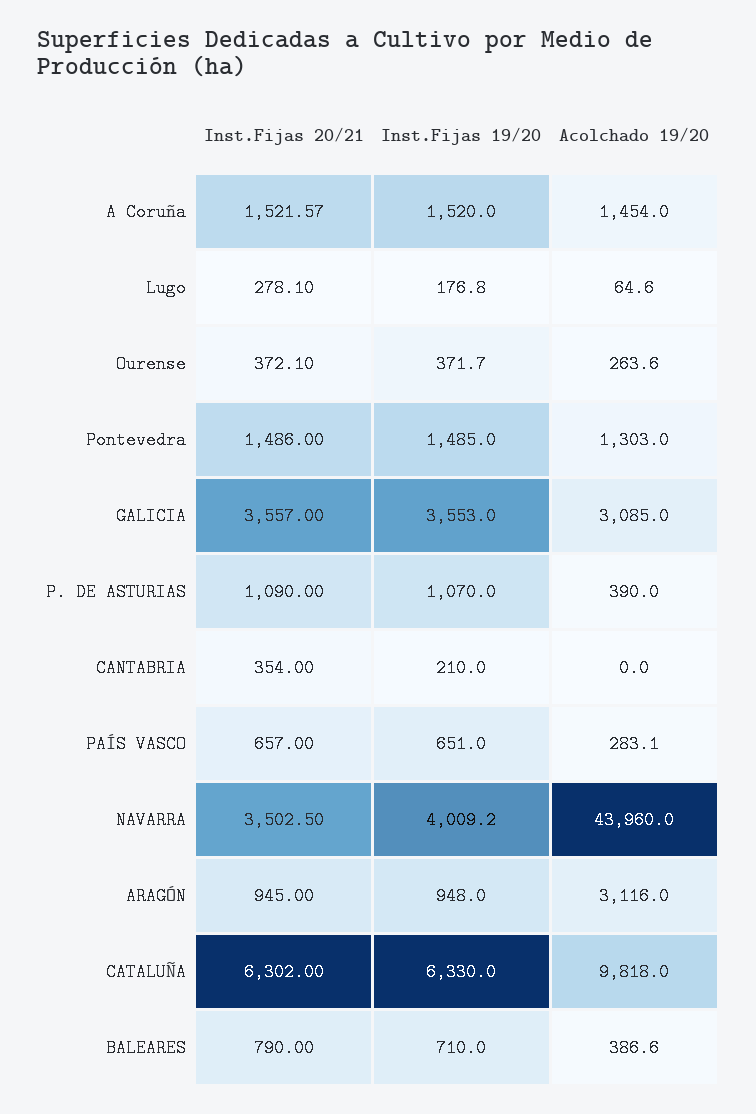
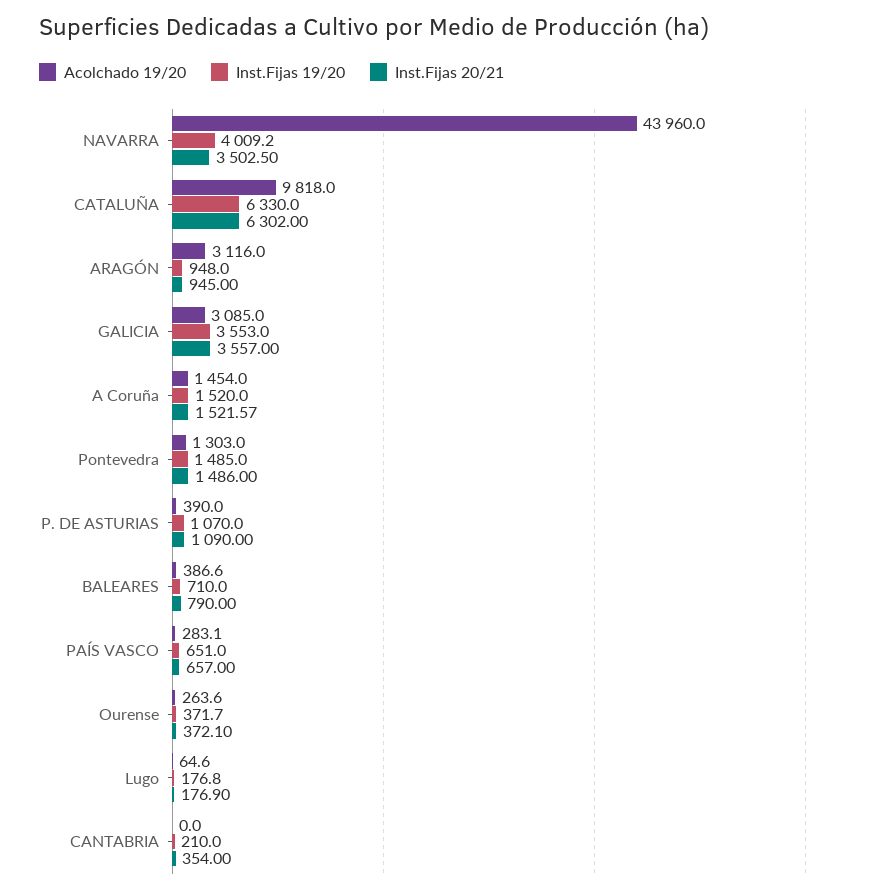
Inst.Fijas 20/21, Lugo: 278.1 -> 176.9

